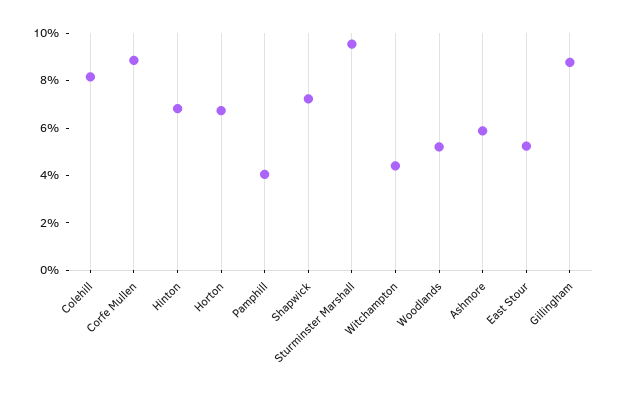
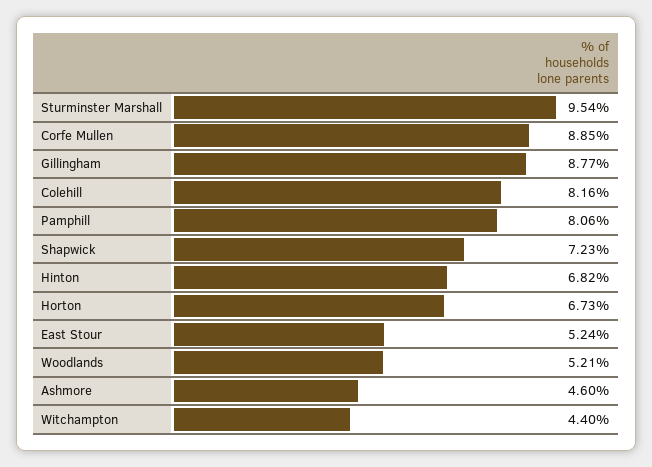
Pamphill: 4 -> 8.06
Ashmore: 6 -> 4.6

